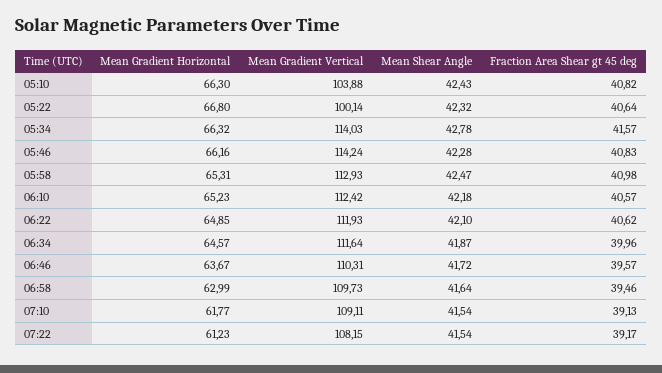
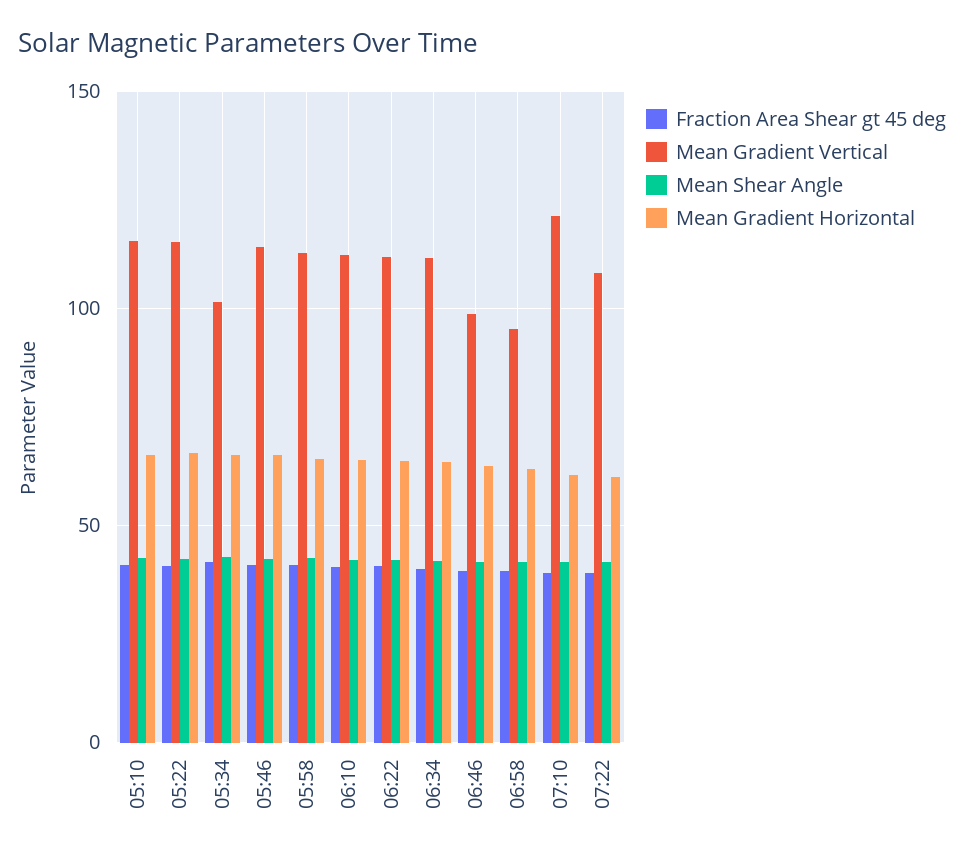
Mean Gradient Vertical, 05:10: 103.88 -> 115
Mean Gradient Vertical, 05:22: 100.14 -> 115
Mean Gradient Vertical, 05:34: 114.03 -> 100
Mean Gradient Vertical, 06:46: 110.31 -> 100
Mean Gradient Vertical, 06:58: 109.73 -> 95
Mean Gradient Vertical, 07:10: 109.11 -> 120

